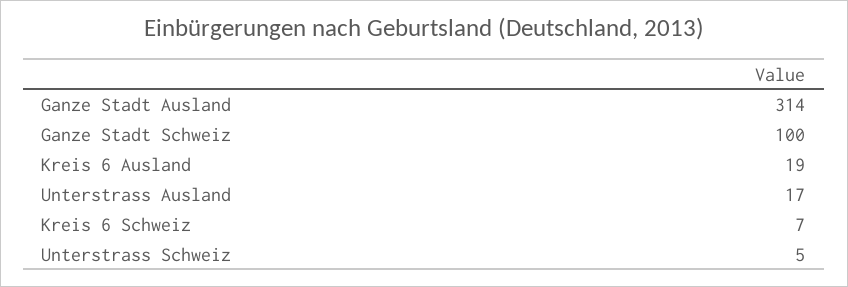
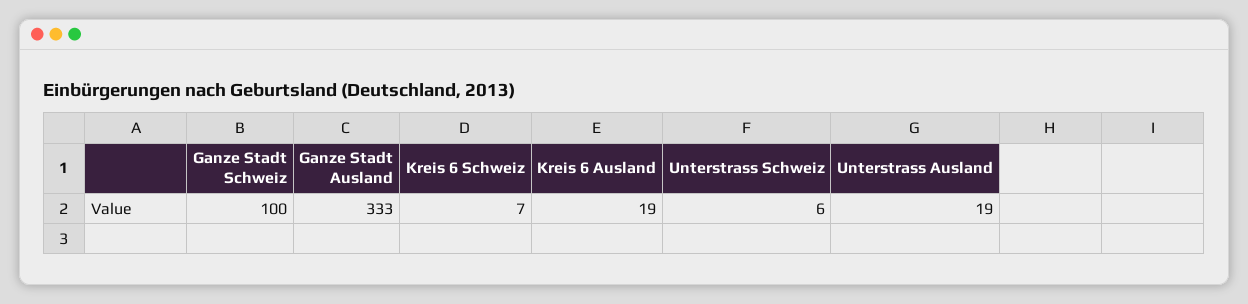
Ganze Stadt Ausland: 314 -> 333
Unterstrass Ausland: 17 -> 19
Unterstrass Schweiz: 5 -> 6

